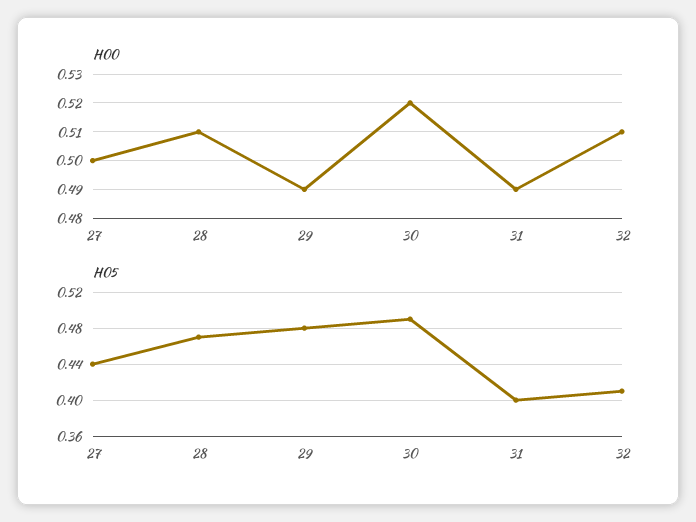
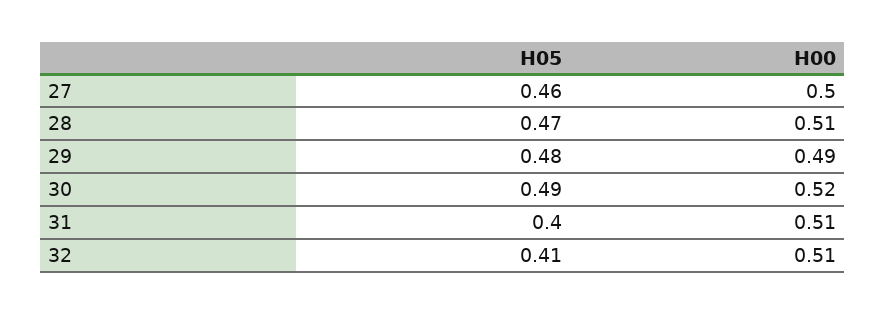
H00, 31: 0.49 -> 0.51
H05, 27: 0.44 -> 0.46

